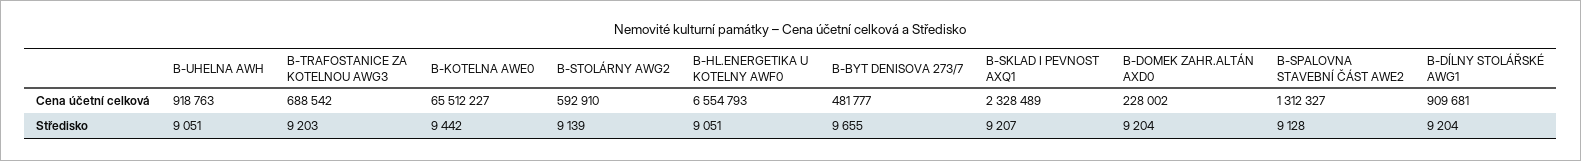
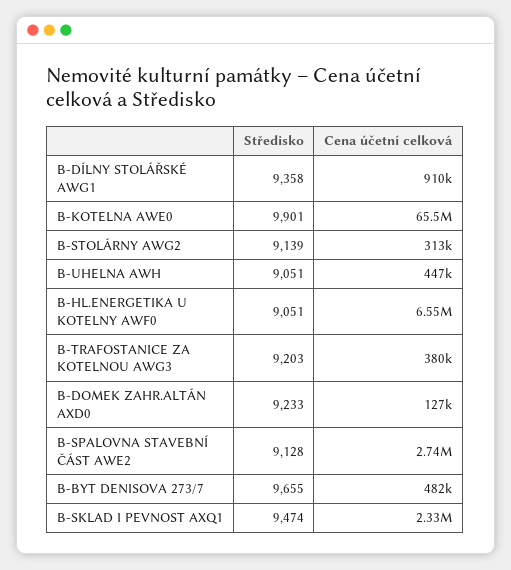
B-UHELNA AWH, Cena účetní celková: 918763 -> 447000
B-TRAFOSTANICE ZA KOTELNOU AWG3, Cena účetní celková: 688542 -> 380000
B-STOLÁRNY AWG2, Cena účetní celková: 592910 -> 313000
B-DOMEK ZAHR.ALTÁN AXD0, Cena účetní celková: 228002 -> 127000
B-SPALOVNA STAVEBNÍ ČÁST AWE2, Cena účetní celková: 1312327 -> 2740000
B-KOTELNA AWE0, Středisko: 9442 -> 9901
B-SKLAD I PEVNOST AXQ1, Středisko: 9207 -> 9474
B-DOMEK ZAHR.ALTÁN AXD0, Středisko: 9204 -> 9233
B-DÍLNY STOLÁŘSKÉ AWG1, Středisko: 9204 -> 9358

